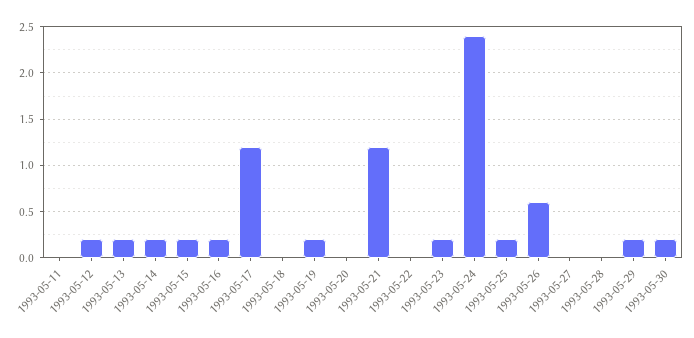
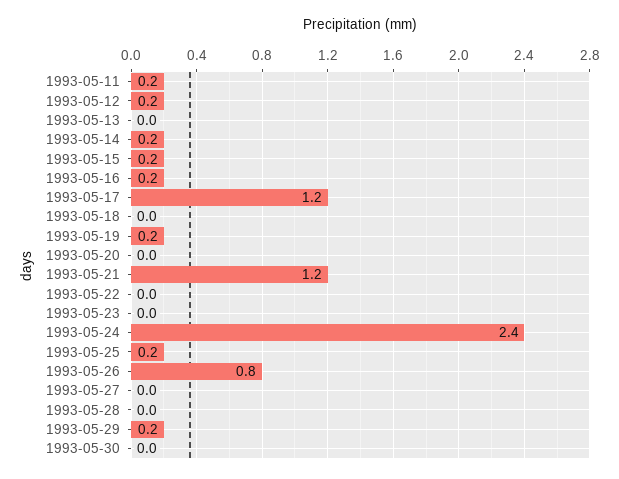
1993-05-11: 0 -> 0.2
1993-05-13: 0.2 -> 0
1993-05-23: 0.2 -> 0
1993-05-26: 0.6 -> 0.8
1993-05-30: 0.2 -> 0

